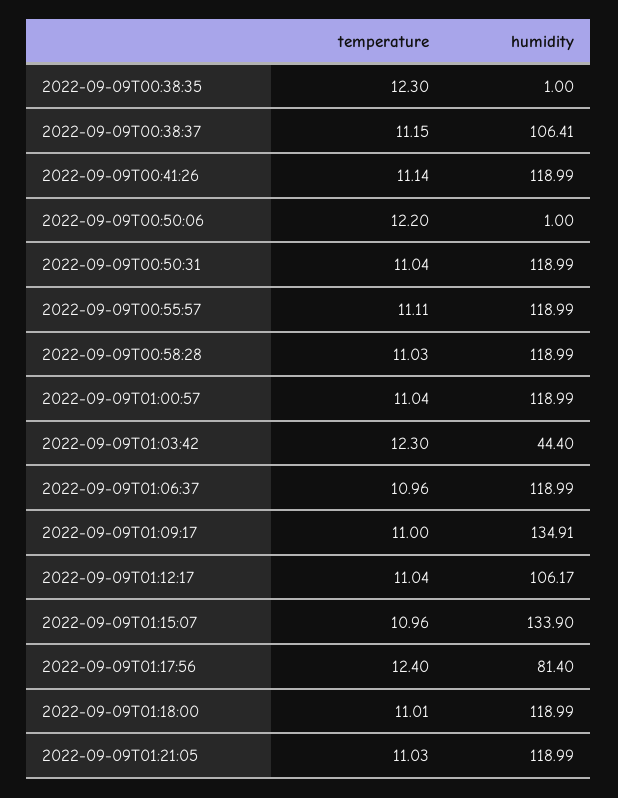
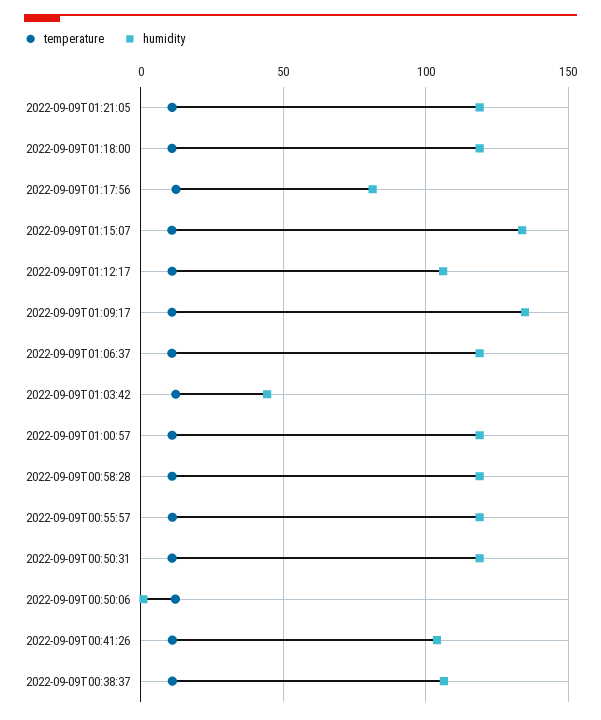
temperature, 2022-09-09T00:38:35: 12.3 -> none
humidity, 2022-09-09T00:38:35: 1 -> none
humidity, 2022-09-09T00:41:26: 118.99 -> 105

